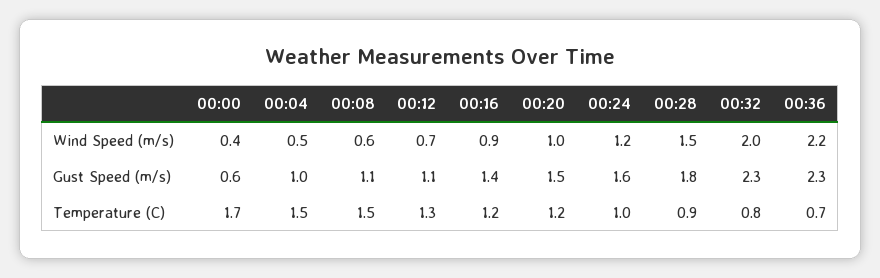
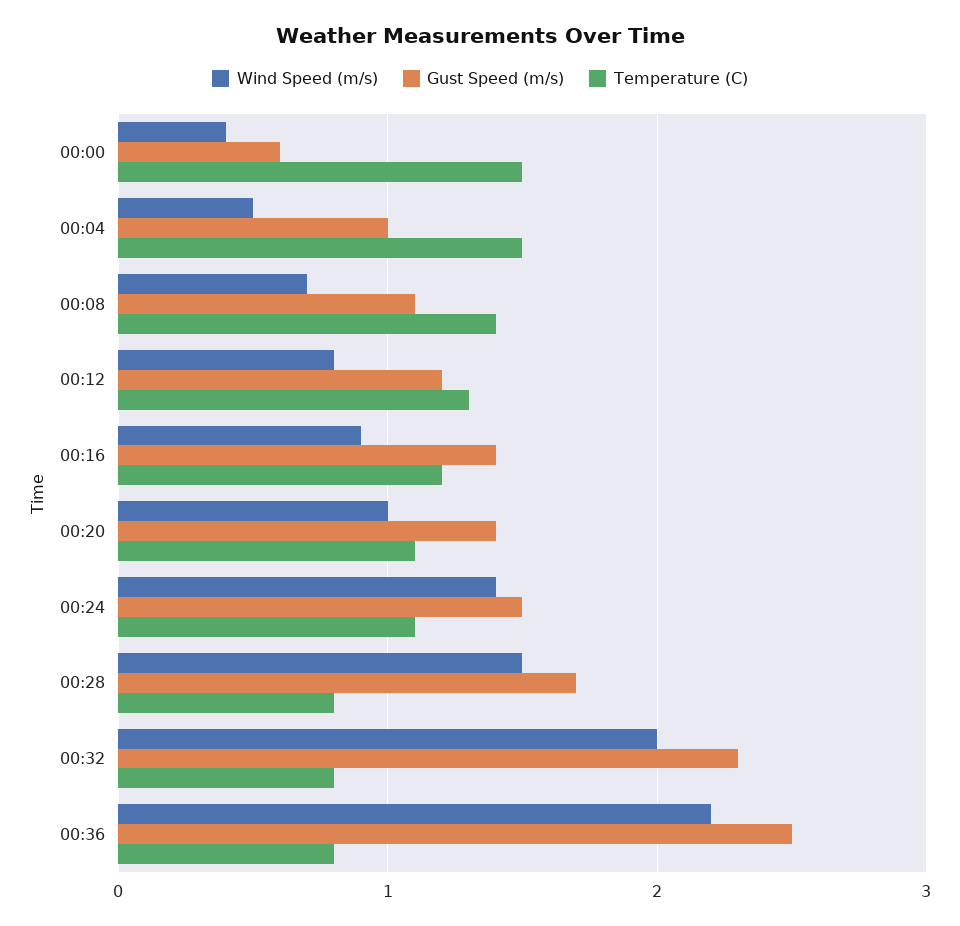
Wind Speed (m/s), 00:08: 0.6 -> 0.7
Wind Speed (m/s), 00:12: 0.7 -> 0.8
Wind Speed (m/s), 00:24: 1.2 -> 1.4
Gust Speed (m/s), 00:12: 1.1 -> 1.2
Gust Speed (m/s), 00:20: 1.5 -> 1.4
Gust Speed (m/s), 00:24: 1.6 -> 1.5
Gust Speed (m/s), 00:28: 1.8 -> 1.7
Gust Speed (m/s), 00:36: 2.3 -> 2.5
Temperature (C), 00:00: 1.7 -> 1.5
Temperature (C), 00:08: 1.5 -> 1.4
Temperature (C), 00:20: 1.2 -> 1.1
Temperature (C), 00:24: 1 -> 1.1
Temperature (C), 00:28: 0.9 -> 0.8
Temperature (C), 00:36: 0.7 -> 0.8

